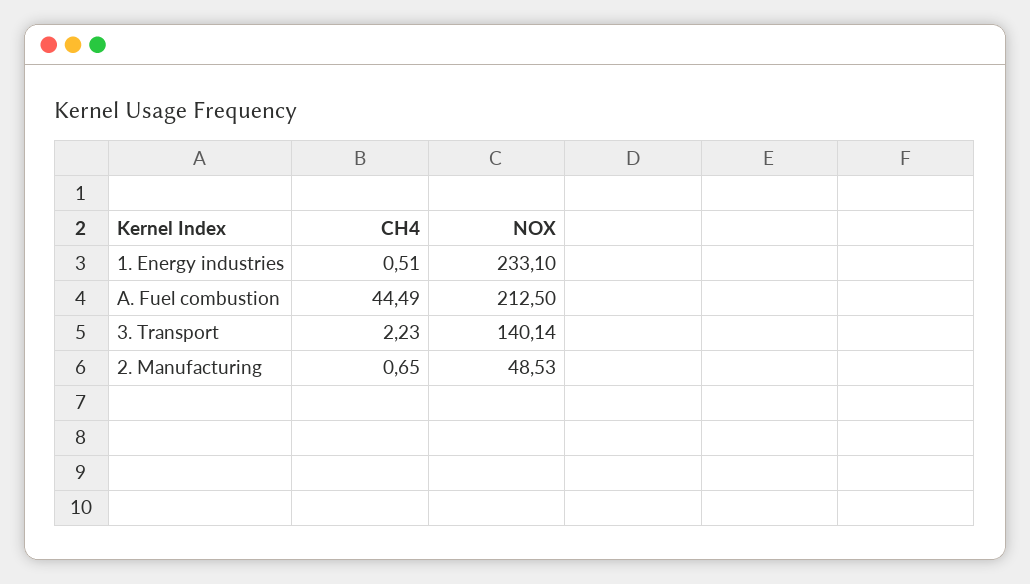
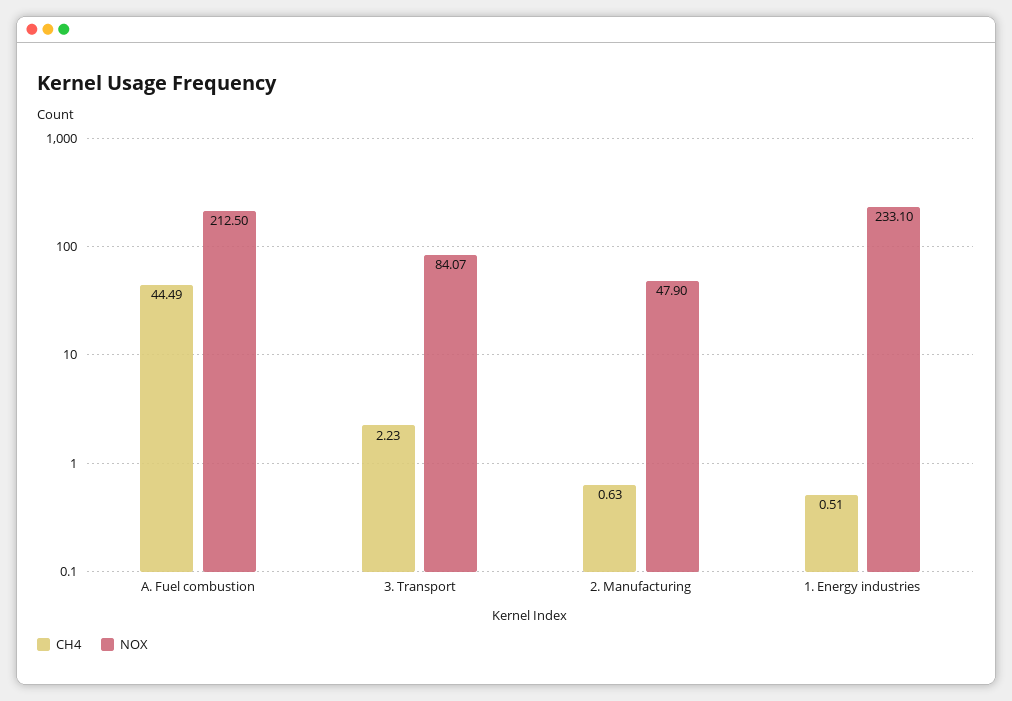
NOX, 3. Transport: 140.14 -> 84.07
CH4, 2. Manufacturing: 0.65 -> 0.63
NOX, 2. Manufacturing: 48.53 -> 47.9

